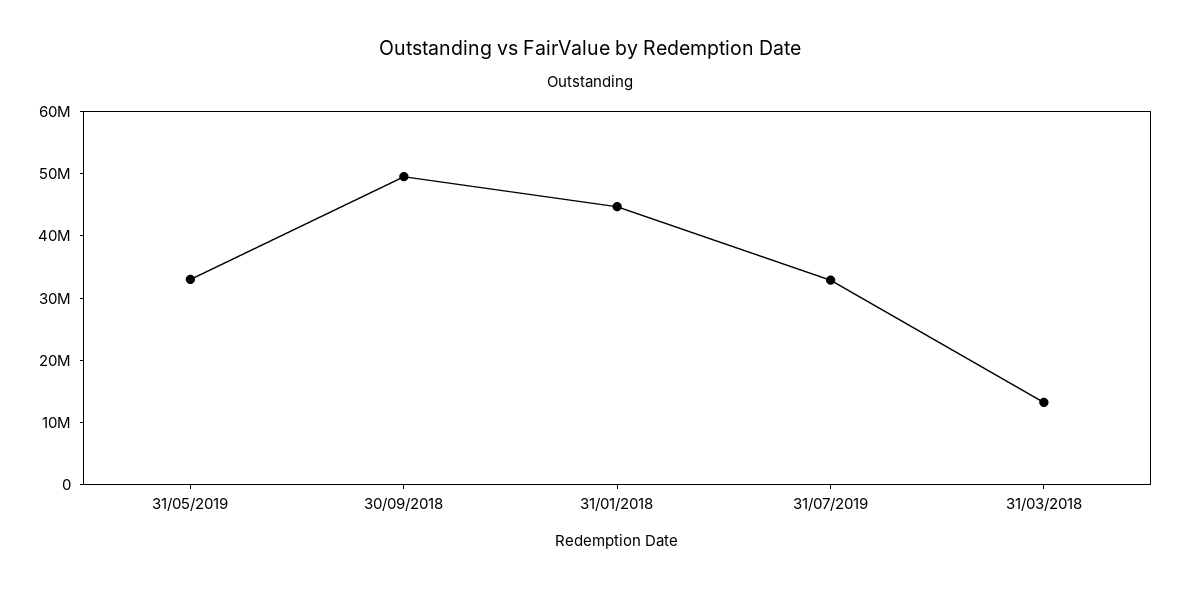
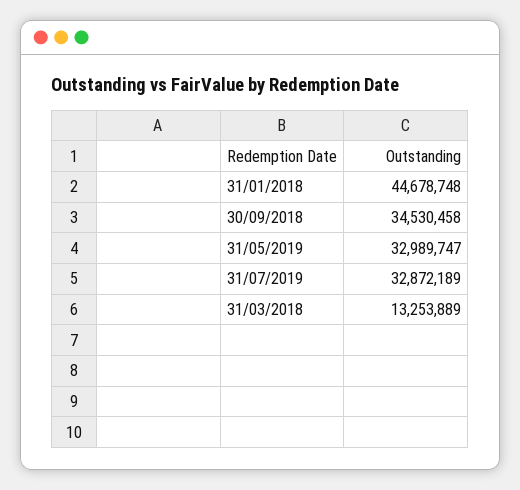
30/09/2018: 50000000 -> 34530458

